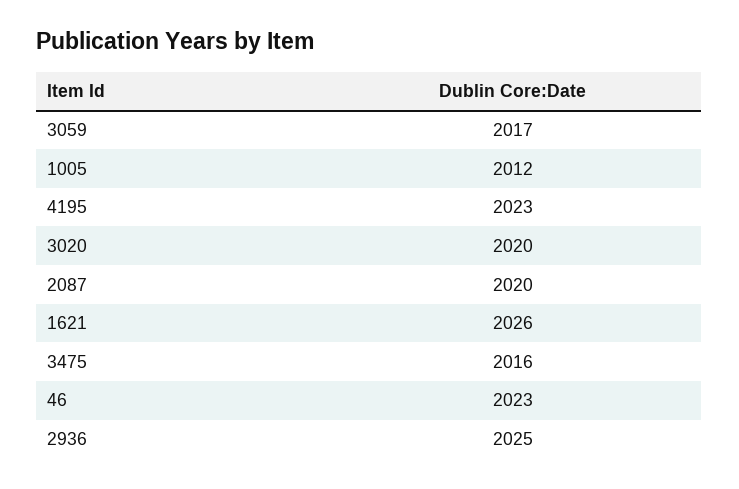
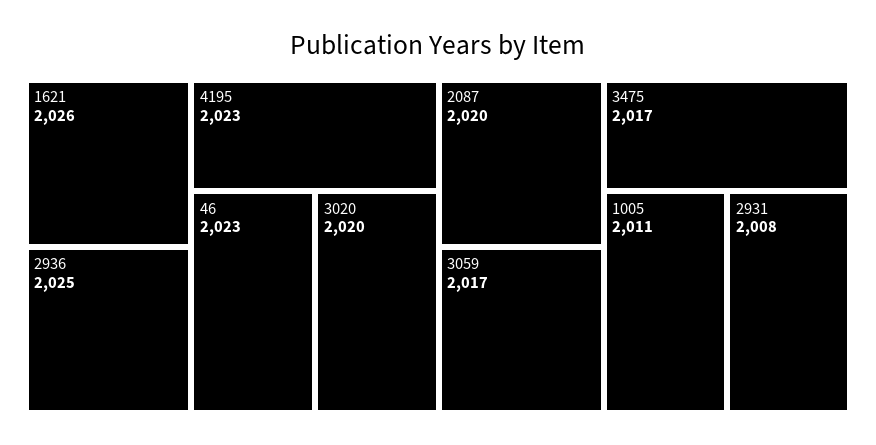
1005: 2012 -> 2011
3475: 2016 -> 2017
2931: none -> 2008

